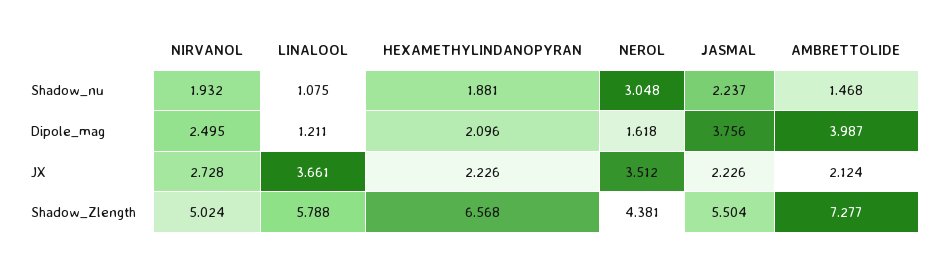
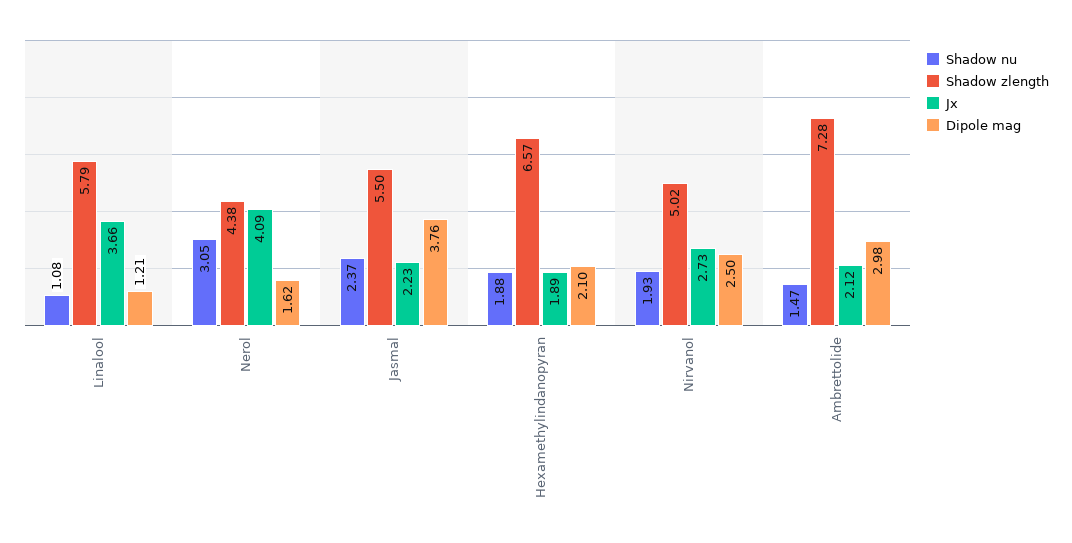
Shadow_nu, JASMAL: 2.237 -> 2.37
Dipole_mag, AMBRETTOLIDE: 3.987 -> 2.98
JX, HEXAMETHYLINDANOPYRAN: 2.226 -> 1.89
JX, NEROL: 3.512 -> 4.09

